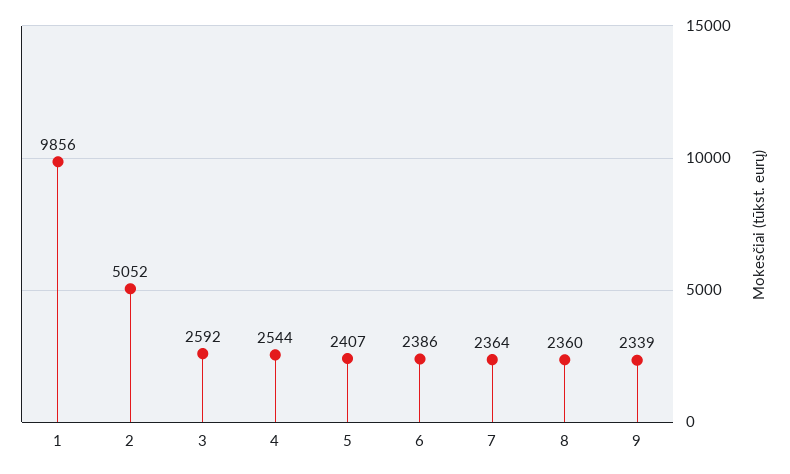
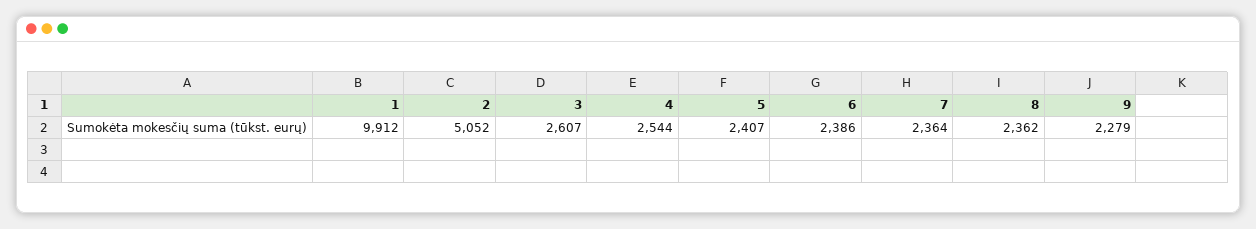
1: 9856 -> 9912
3: 2592 -> 2607
8: 2360 -> 2362
9: 2339 -> 2279

